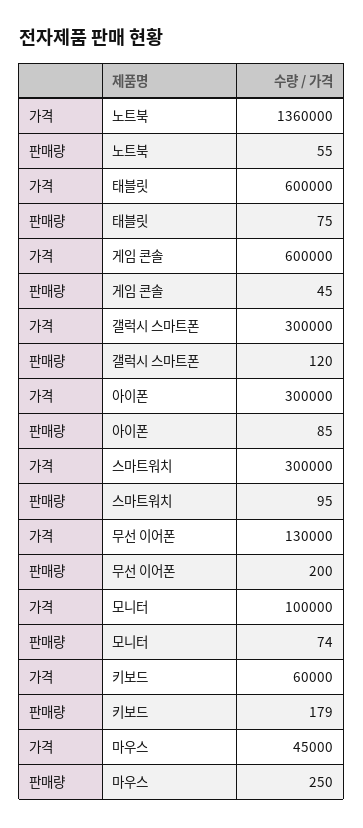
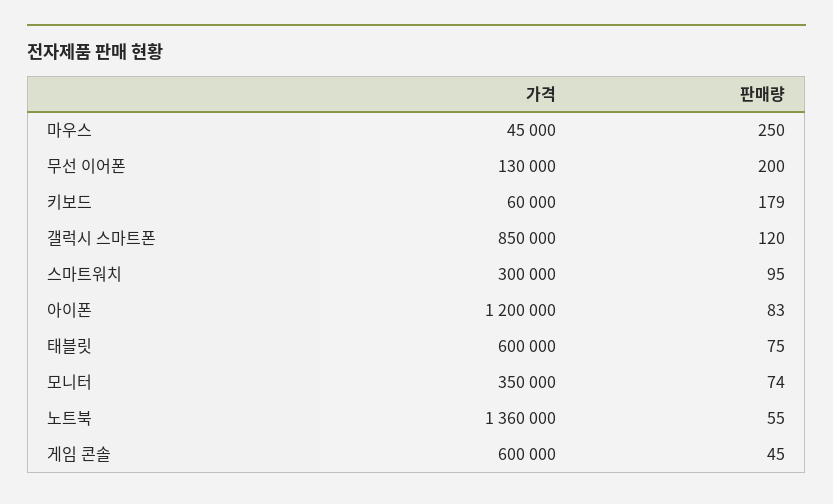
가격, 갤럭시 스마트폰: 300000 -> 850000
가격, 아이폰: 300000 -> 1200000
판매량, 아이폰: 85 -> 83
가격, 모니터: 100000 -> 350000

